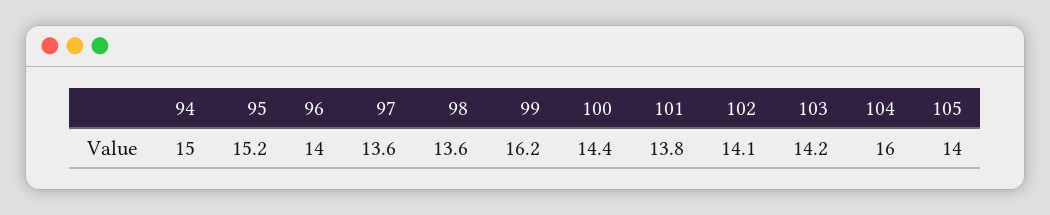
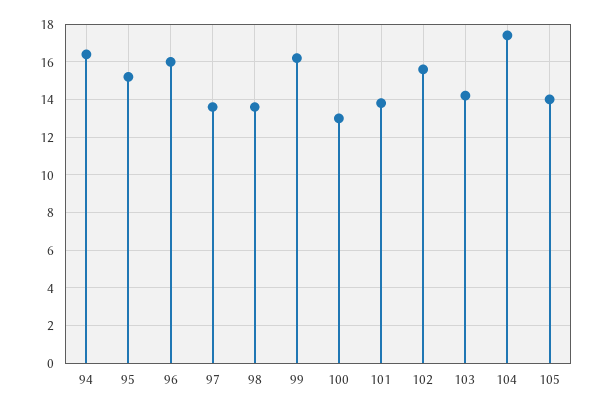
94: 15 -> 16.5
96: 14 -> 16
100: 14.4 -> 13
102: 14.1 -> 15.5
104: 16 -> 17.5

